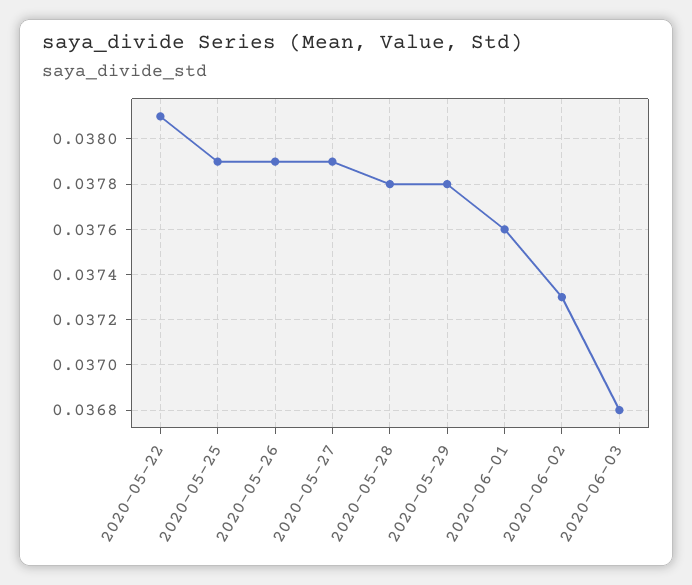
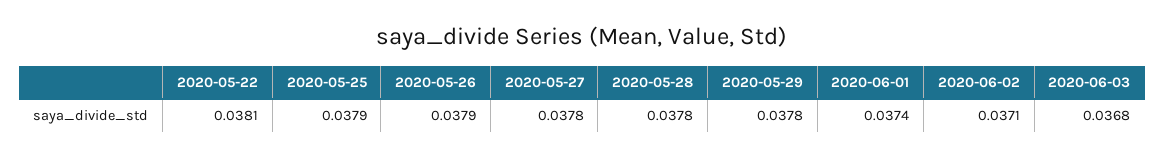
2020-05-27: 0.0379 -> 0.0378
2020-06-01: 0.0376 -> 0.0374
2020-06-02: 0.0373 -> 0.0371

